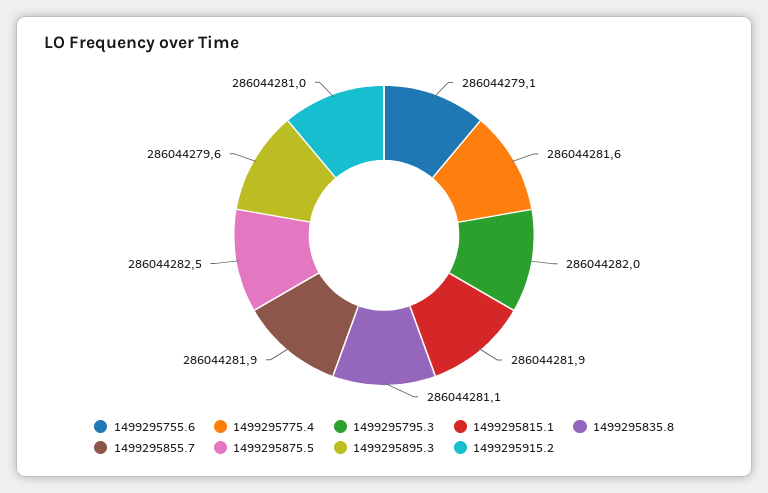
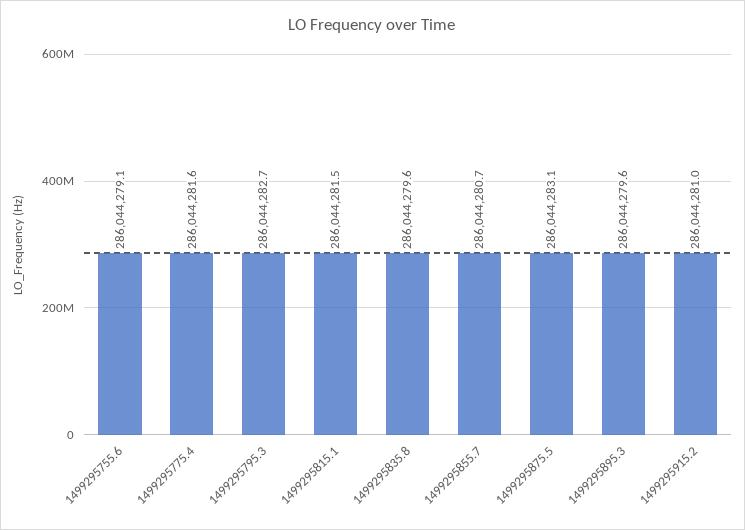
1499295795.3: 286044282 -> 286044282.7
1499295815.1: 286044281.9 -> 286044281.5
1499295835.8: 286044281.1 -> 286044279.6
1499295855.7: 286044281.9 -> 286044280.7
1499295875.5: 286044282.5 -> 286044283.1

